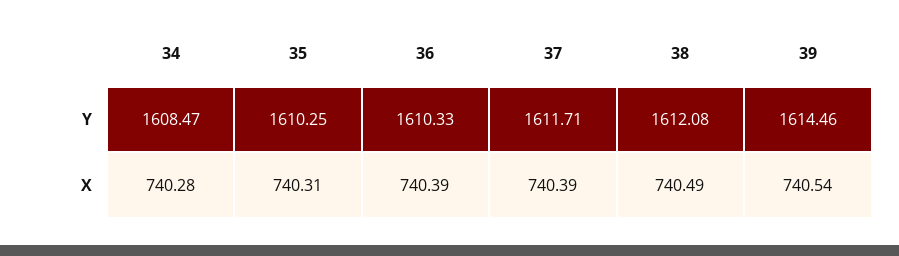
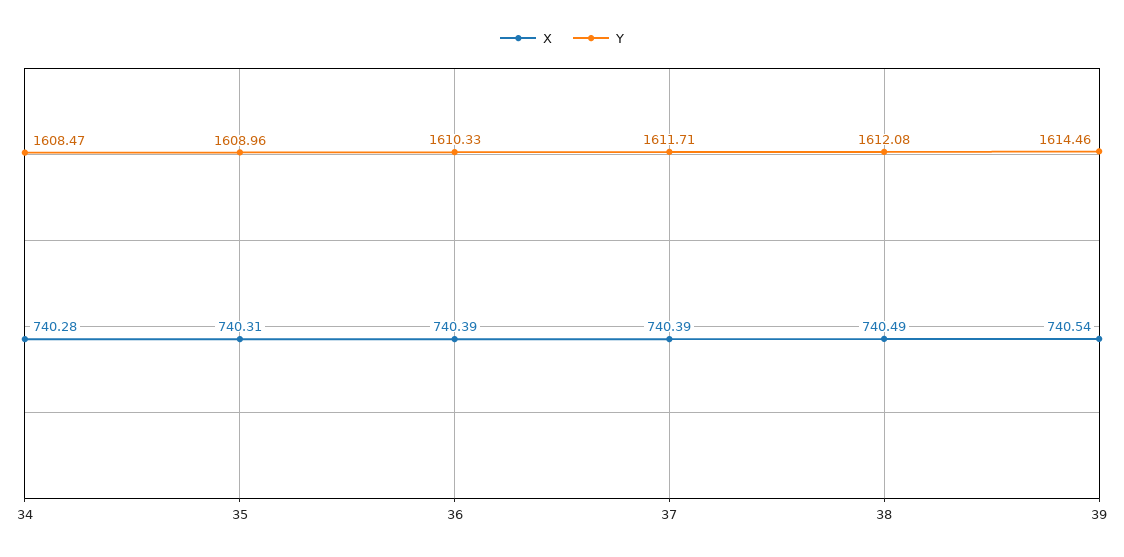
Y, 35: 1610.25 -> 1608.96

